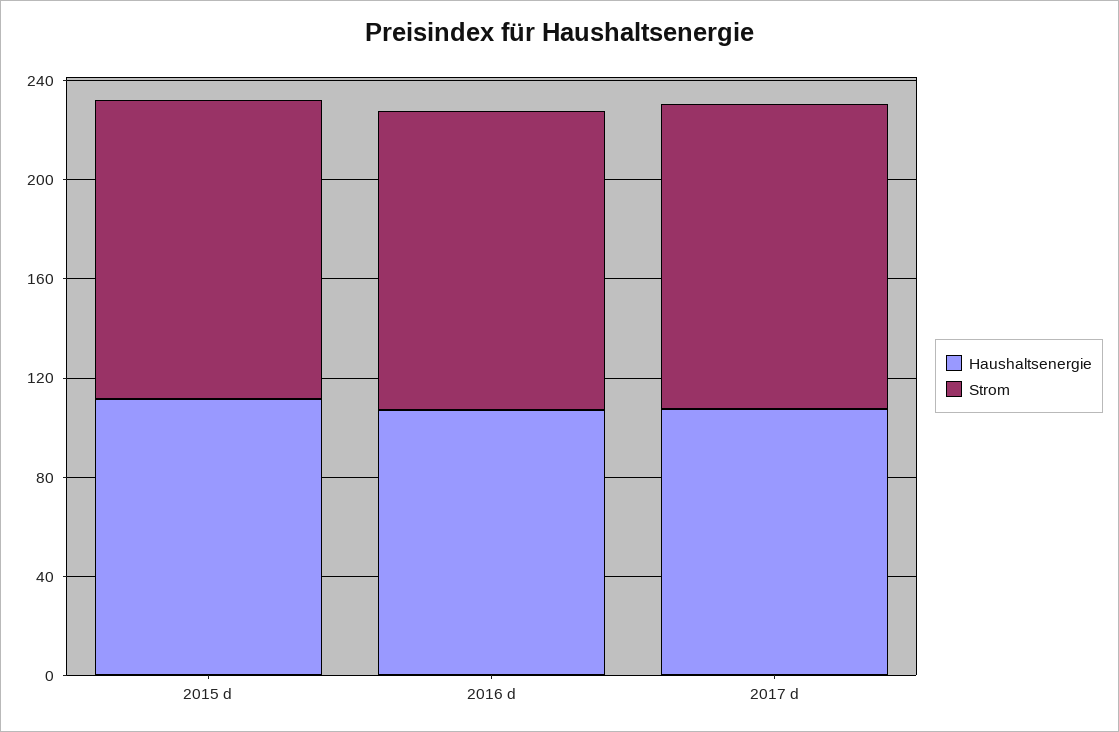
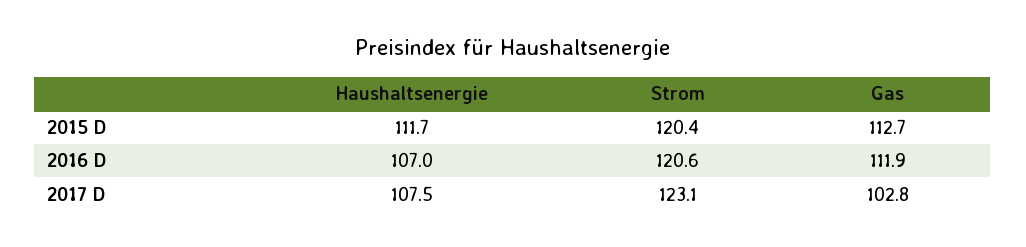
Gas, 2015 d: none -> 112.7
Gas, 2016 d: none -> 111.9
Gas, 2017 d: none -> 102.8

